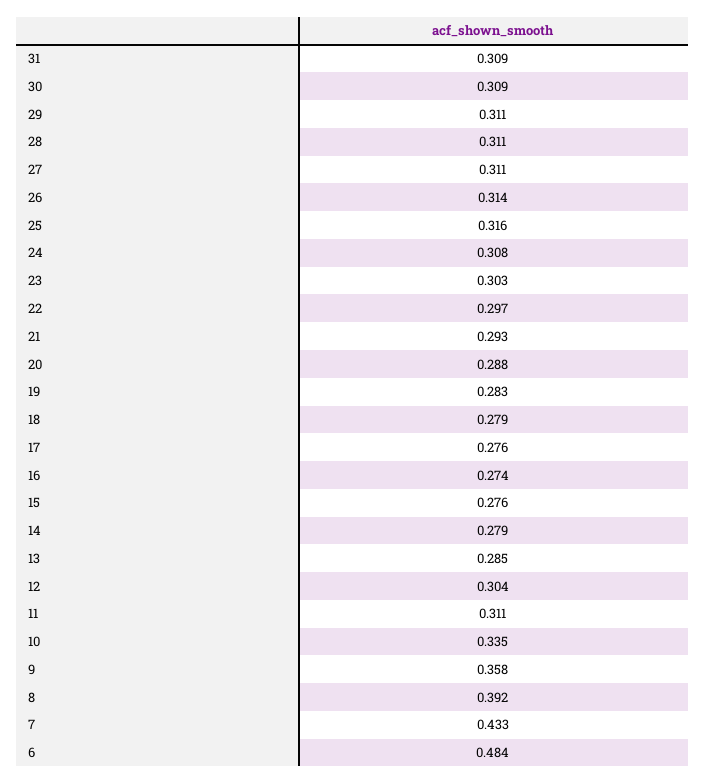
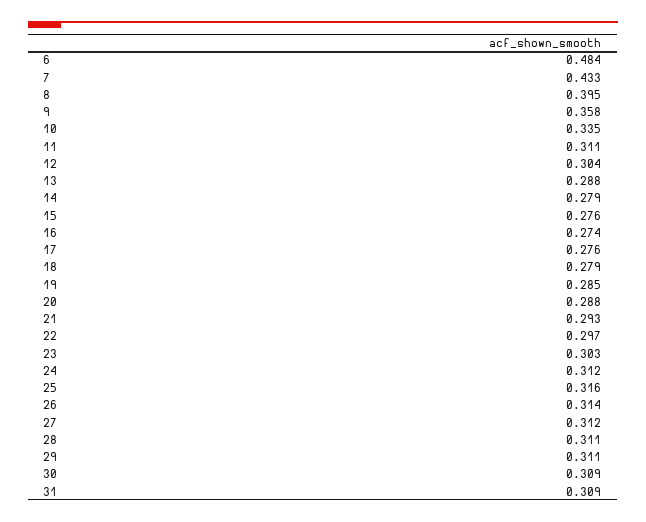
27: 0.311 -> 0.312
24: 0.308 -> 0.312
19: 0.283 -> 0.285
13: 0.285 -> 0.288
8: 0.392 -> 0.395

